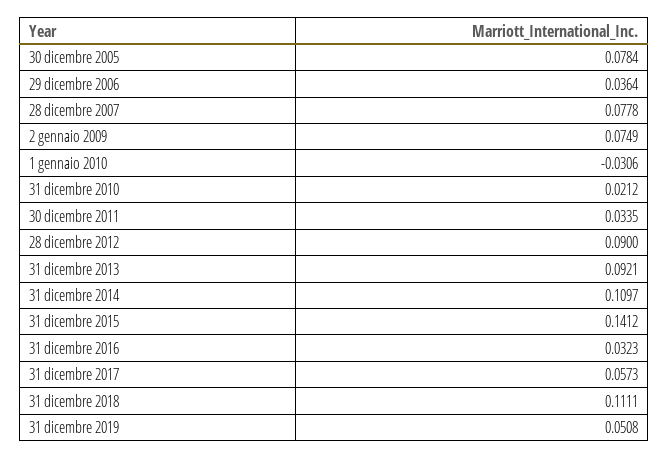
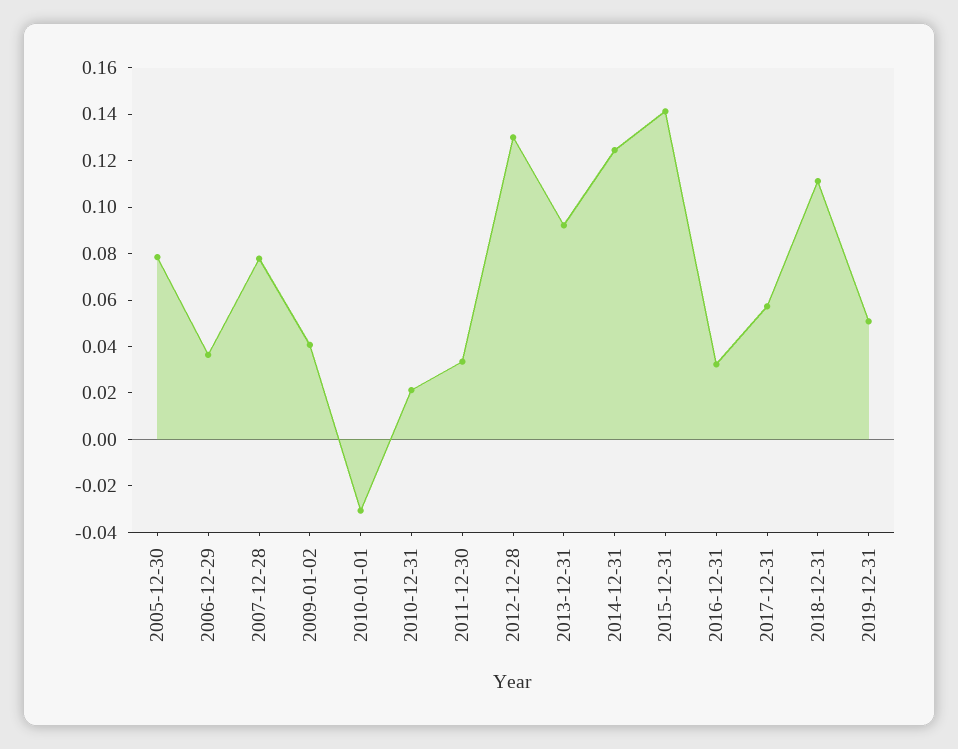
2 gennaio 2009: 0.0749 -> 0.04
28 dicembre 2012: 0.09 -> 0.13
31 dicembre 2014: 0.1097 -> 0.125

